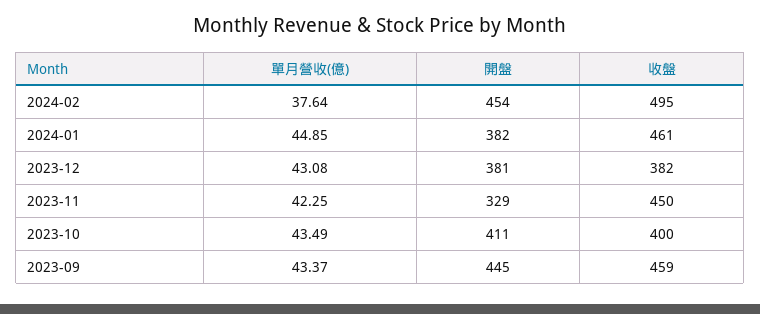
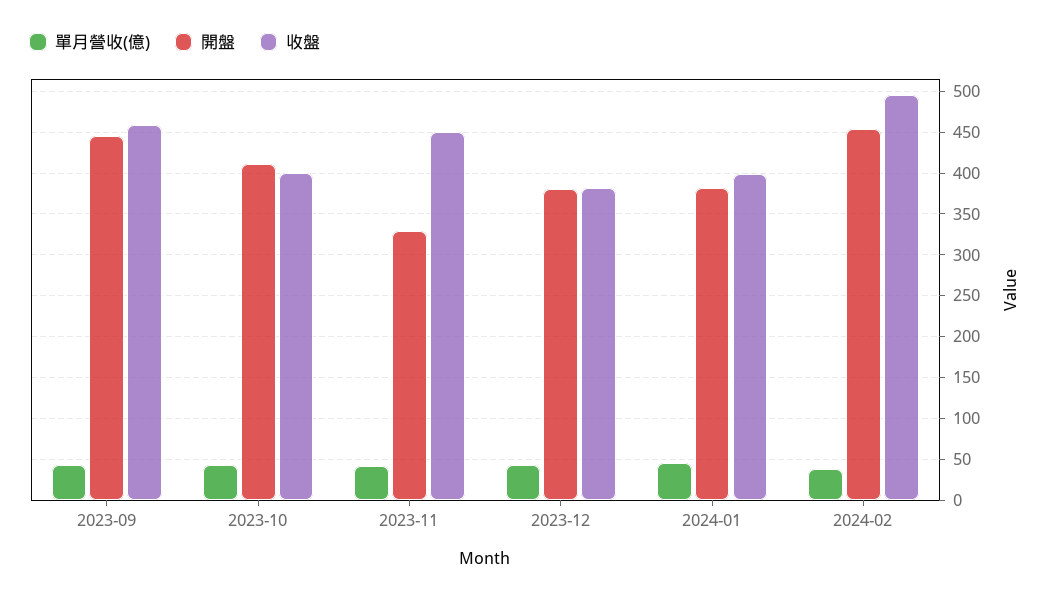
收盤, 2024-01: 461 -> 400

